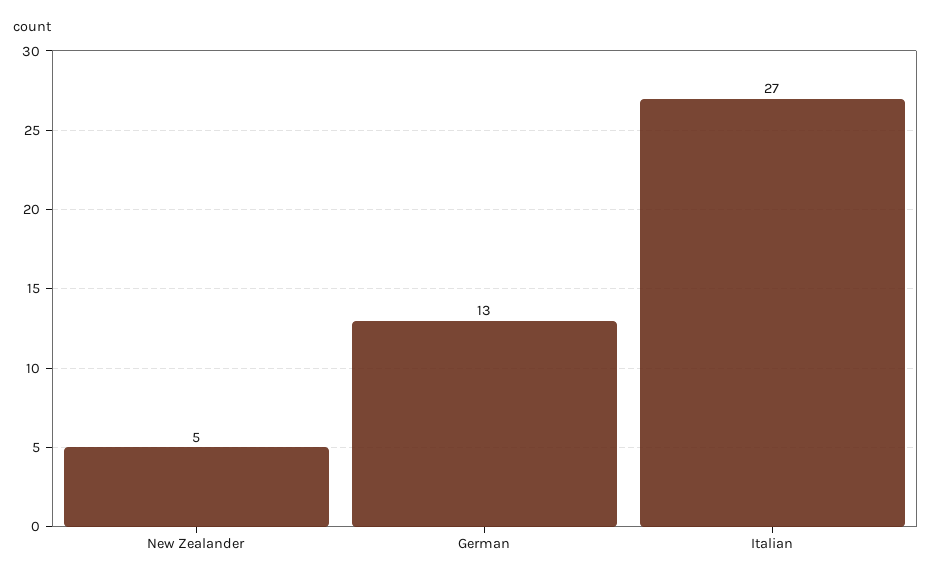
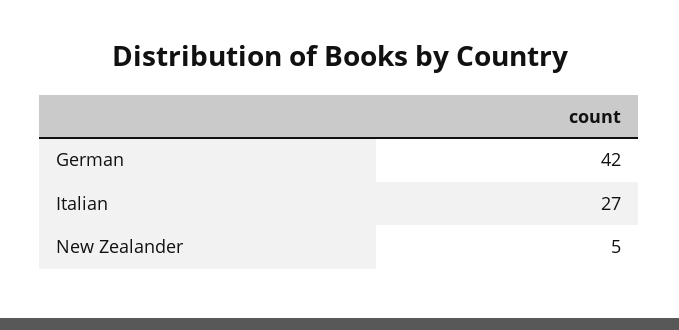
German: 13 -> 42

